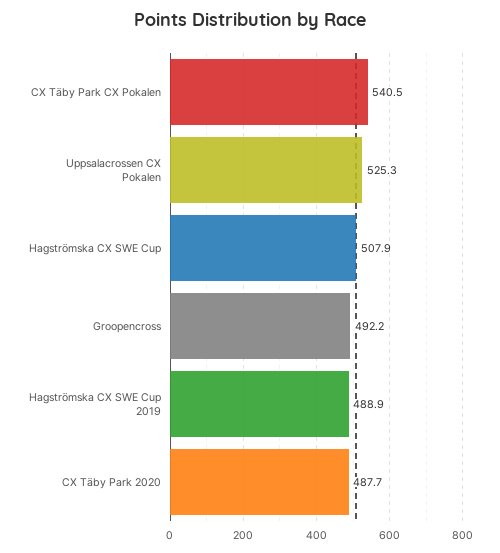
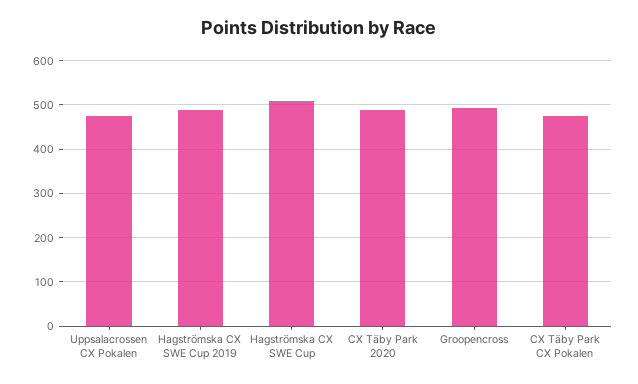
CX Täby Park CX Pokalen: 540.5 -> 480
Uppsalacrossen CX Pokalen: 525.3 -> 480

